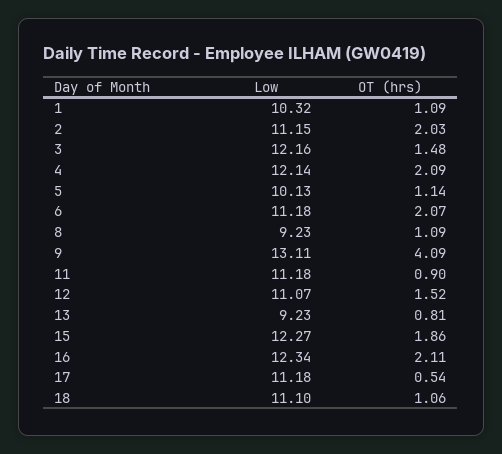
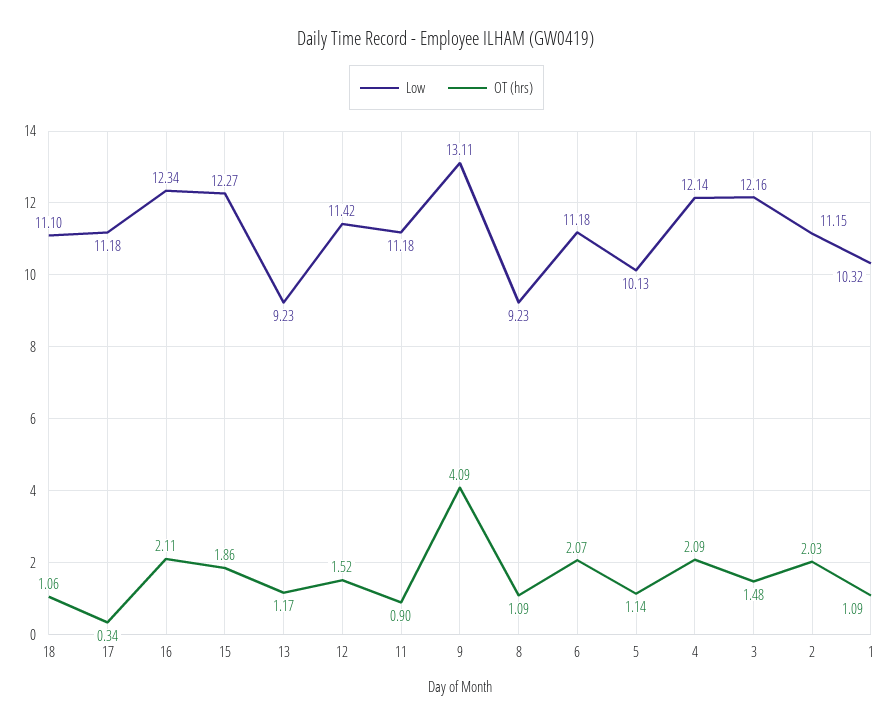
Low, 12: 11.07 -> 11.42
OT (hrs), 13: 0.81 -> 1.17
OT (hrs), 17: 0.54 -> 0.34

